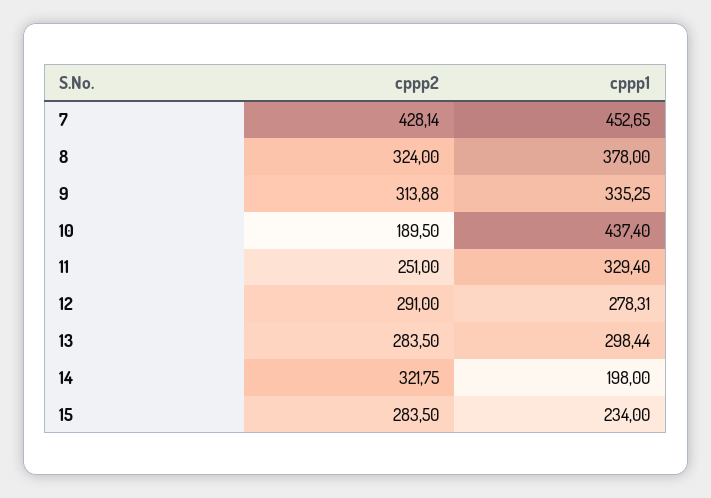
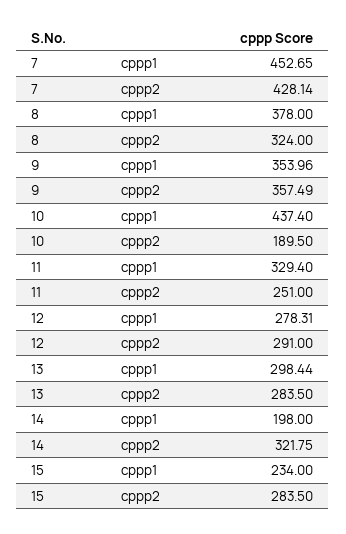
cppp2, 9: 313.88 -> 357.49
cppp1, 9: 335.25 -> 353.96

